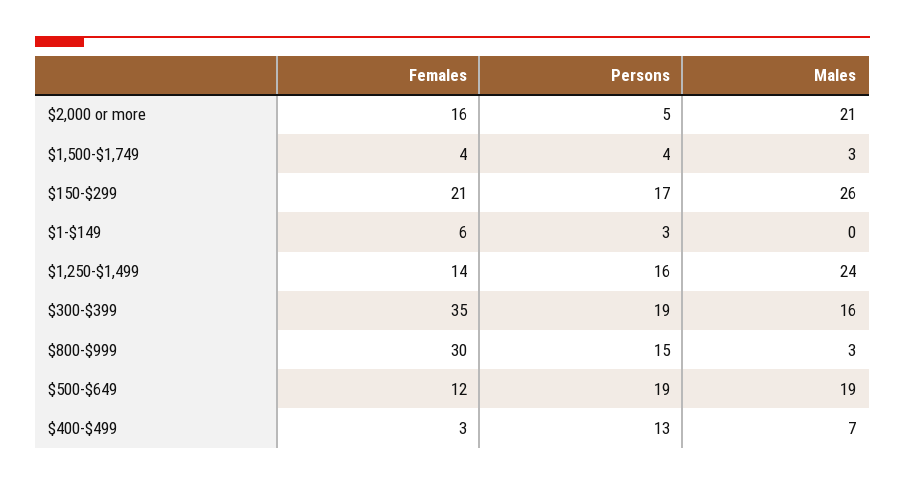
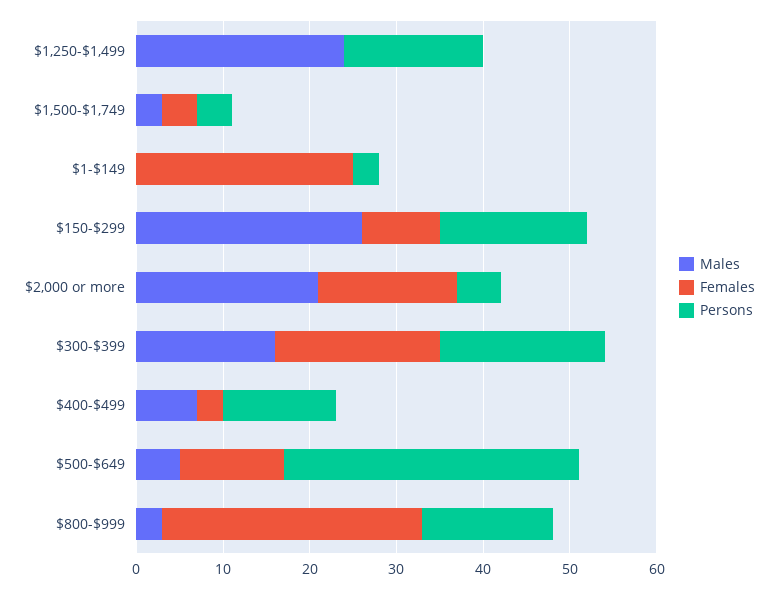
Females, $150-$299: 21 -> 9
Females, $1-$149: 6 -> 25
Females, $1,250-$1,499: 14 -> 0
Females, $300-$399: 35 -> 19
Persons, $500-$649: 19 -> 34
Males, $500-$649: 19 -> 5

